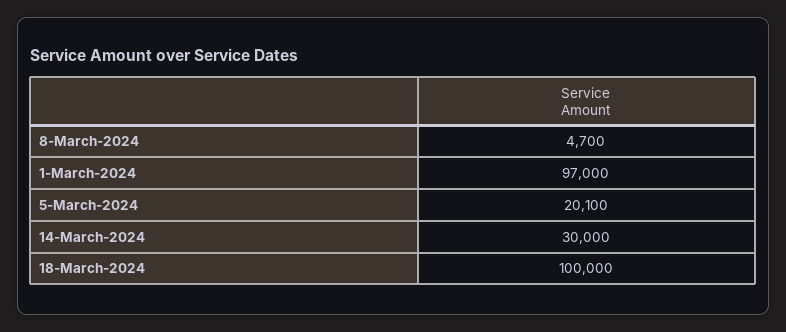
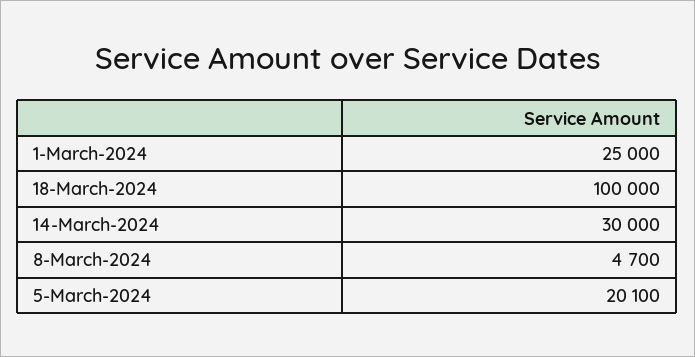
1-March-2024: 97000 -> 25000

